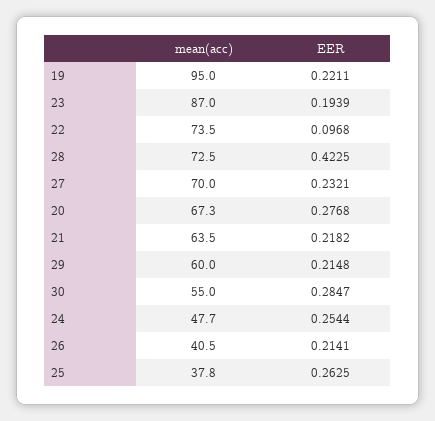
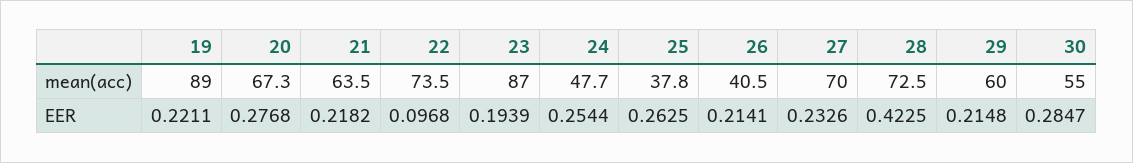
mean(acc), 19: 95 -> 89
EER, 27: 0.2321 -> 0.2326

